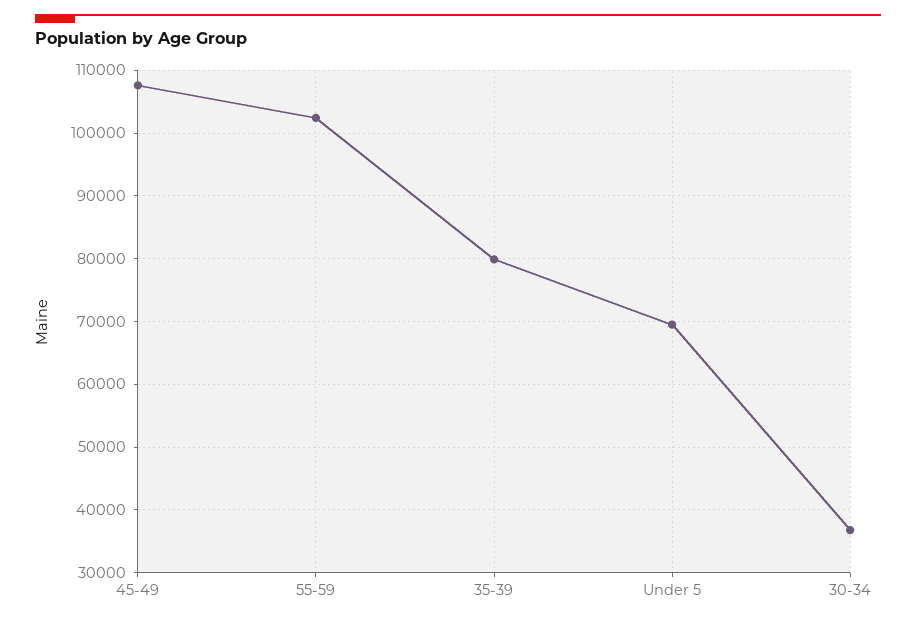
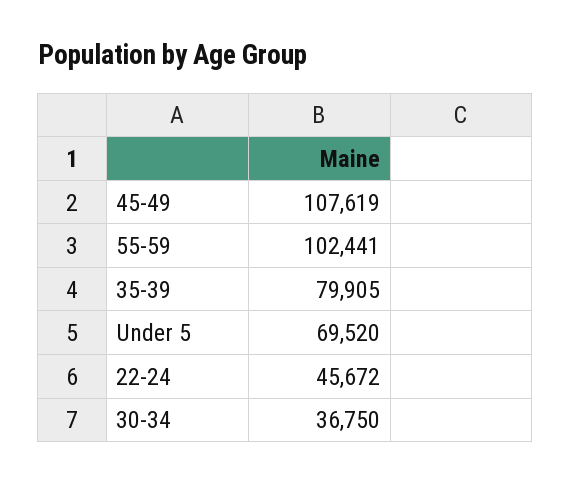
22-24: none -> 45672

